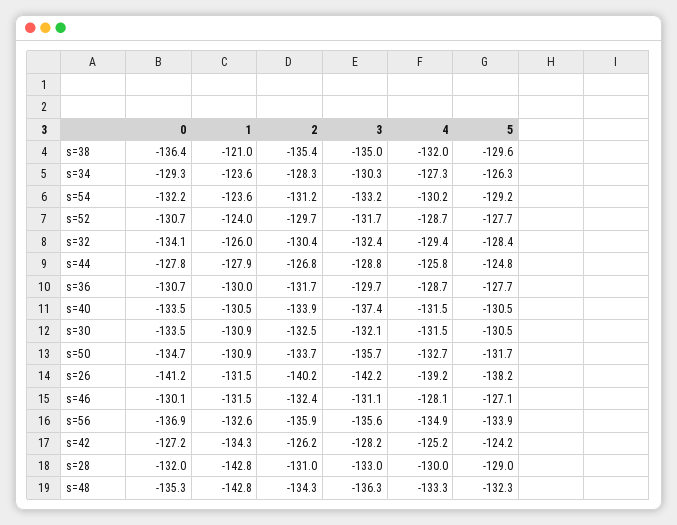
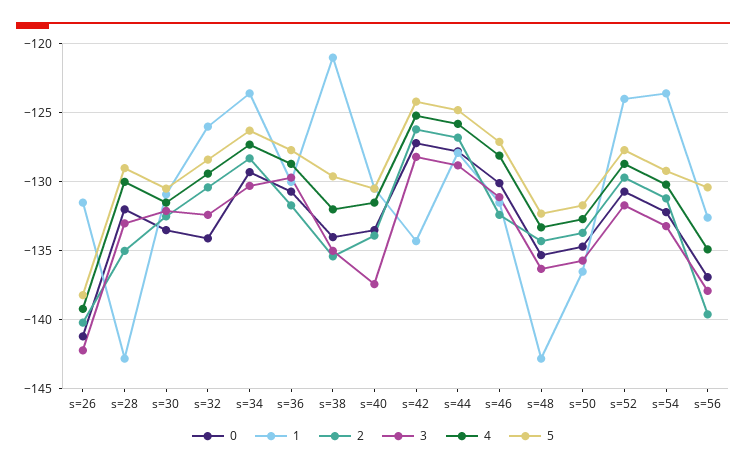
0, s=38: -136.4 -> -134
1, s=50: -130.9 -> -136.5
2, s=56: -135.9 -> -139.5
3, s=56: -135.6 -> -138
5, s=56: -133.9 -> -130.5
2, s=28: -131 -> -135

